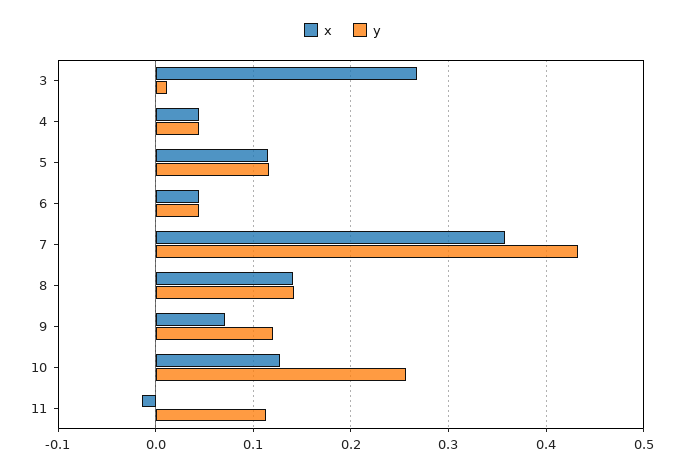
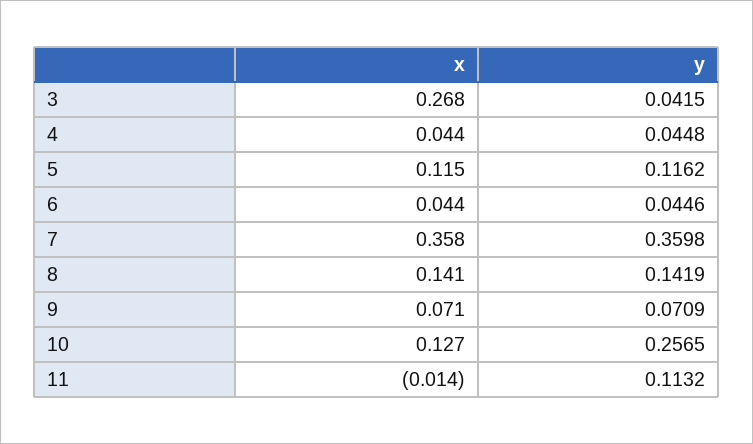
y, 3: 0.01 -> 0.0415
y, 7: 0.43 -> 0.3598
y, 9: 0.12 -> 0.0709

